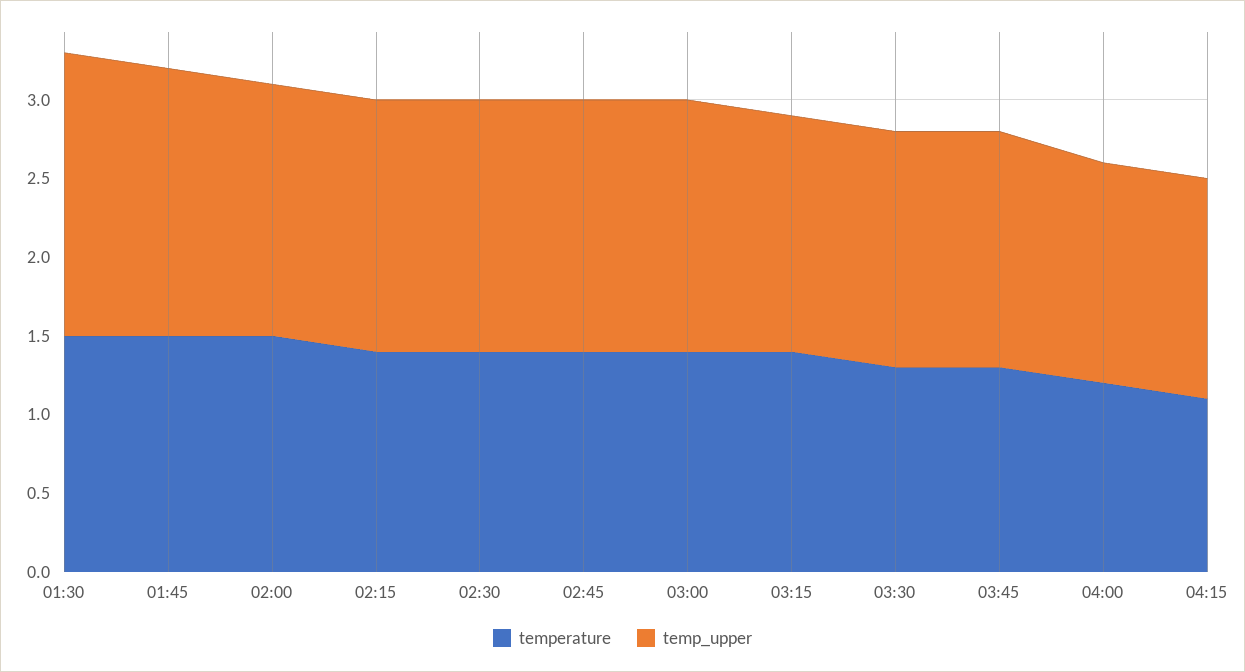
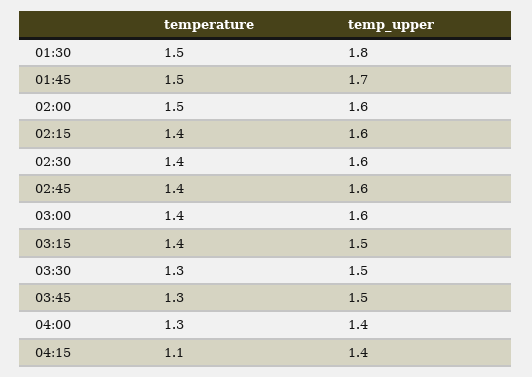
temperature, 04:00: 1.2 -> 1.3

